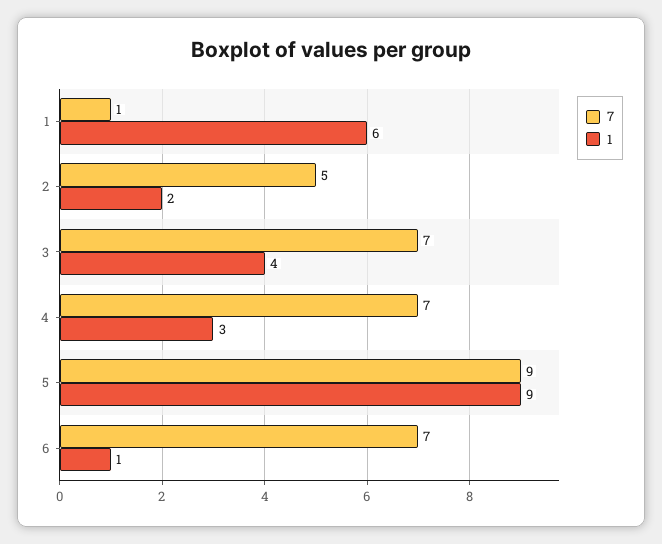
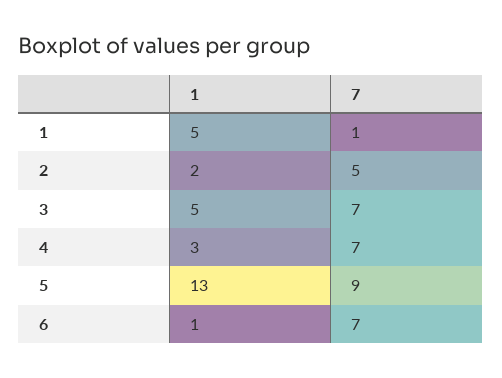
1, 1: 6 -> 5
1, 3: 4 -> 5
1, 5: 9 -> 13

